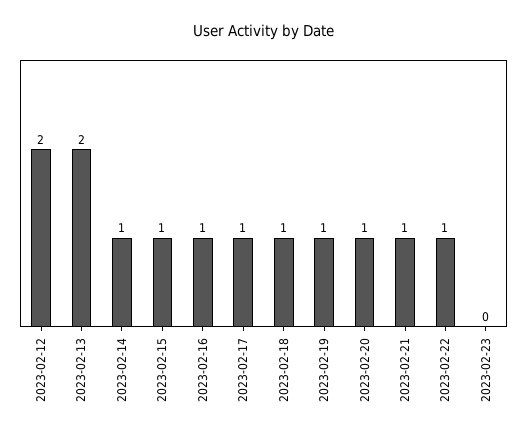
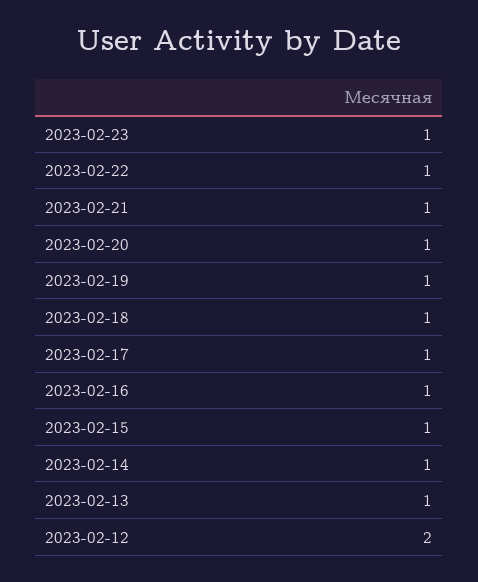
2023-02-13: 2 -> 1
2023-02-23: 0 -> 1

